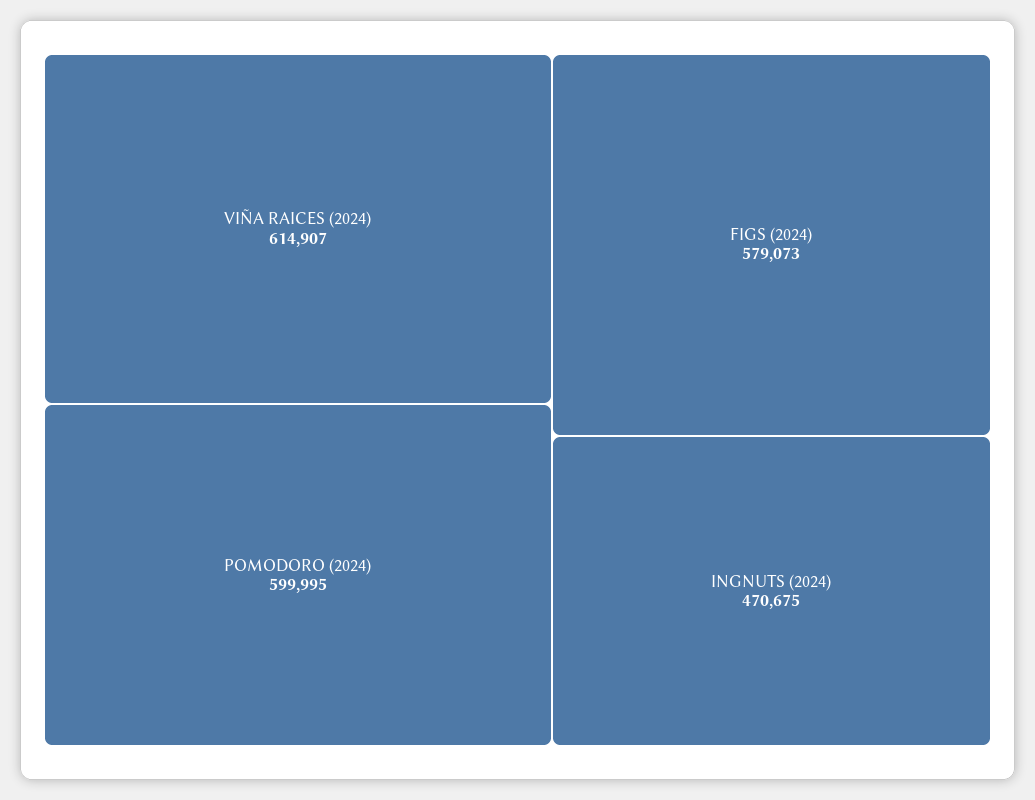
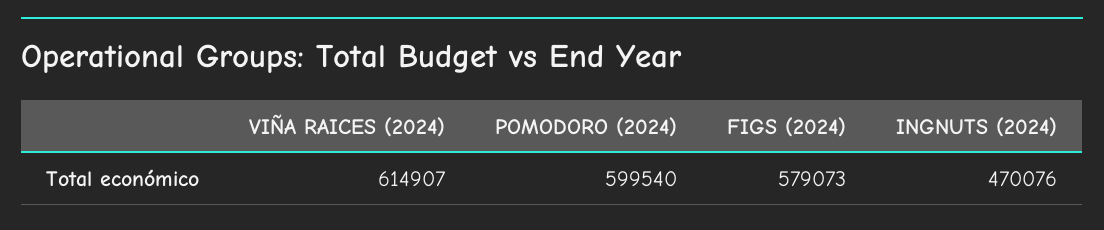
POMODORO (2024): 599995 -> 599540
INGNUTS (2024): 470675 -> 470076

